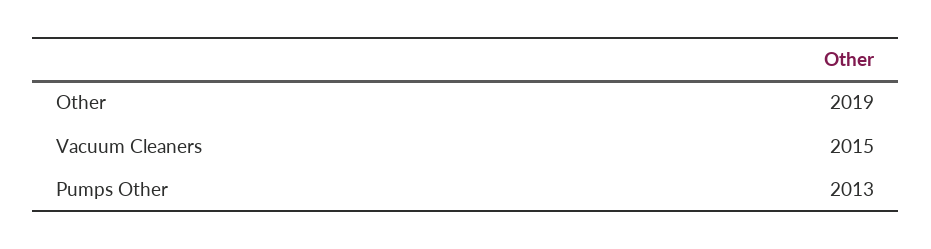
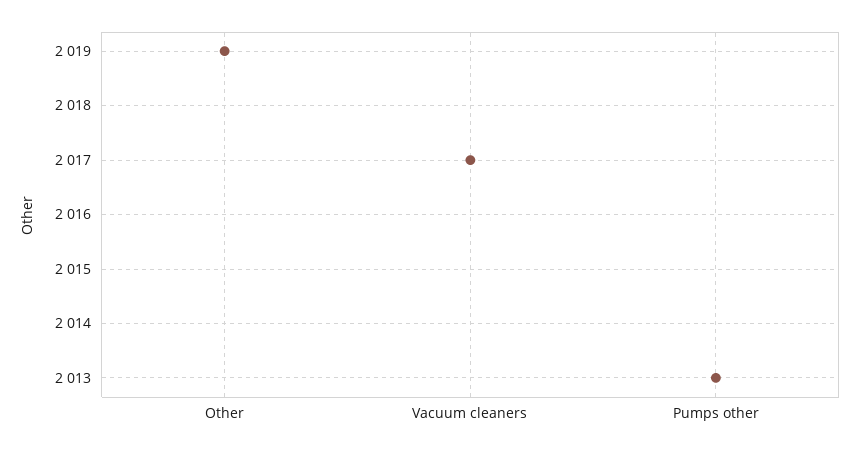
Vacuum Cleaners: 2015 -> 2017

